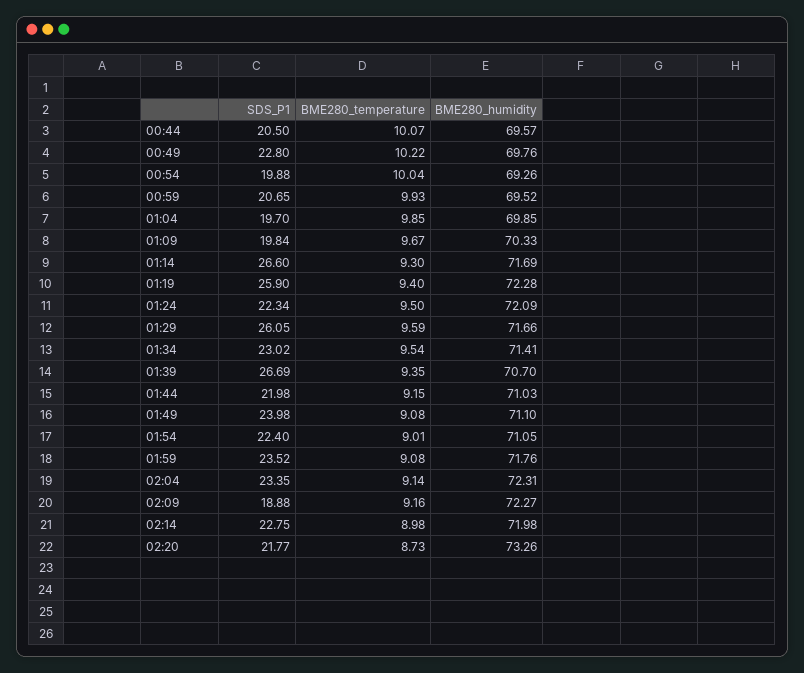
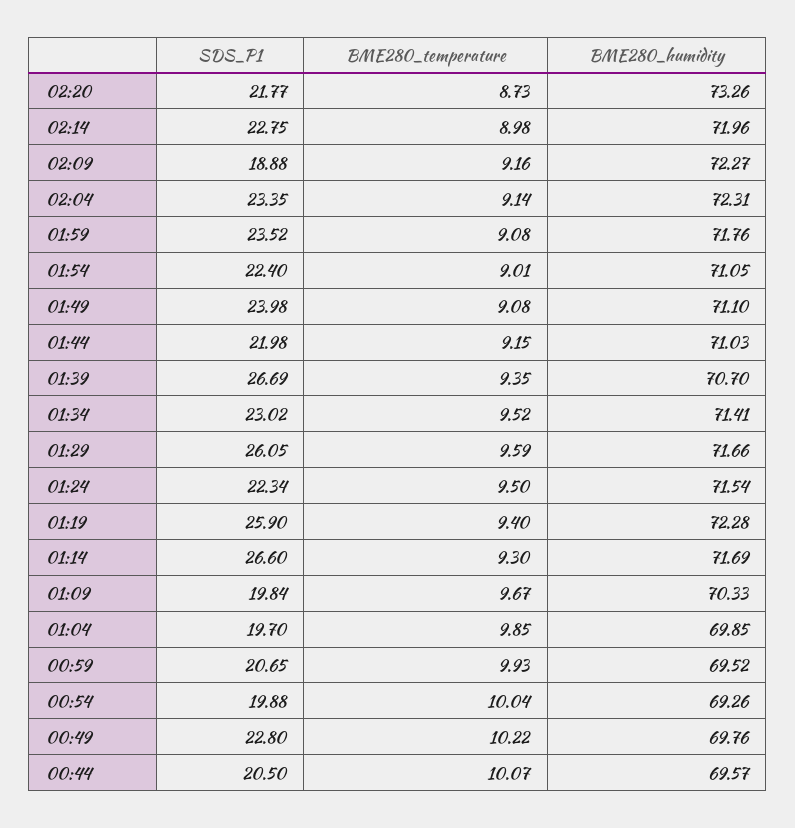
BME280_humidity, 01:24: 72.09 -> 71.54
BME280_temperature, 01:34: 9.54 -> 9.52
BME280_humidity, 02:14: 71.98 -> 71.96

